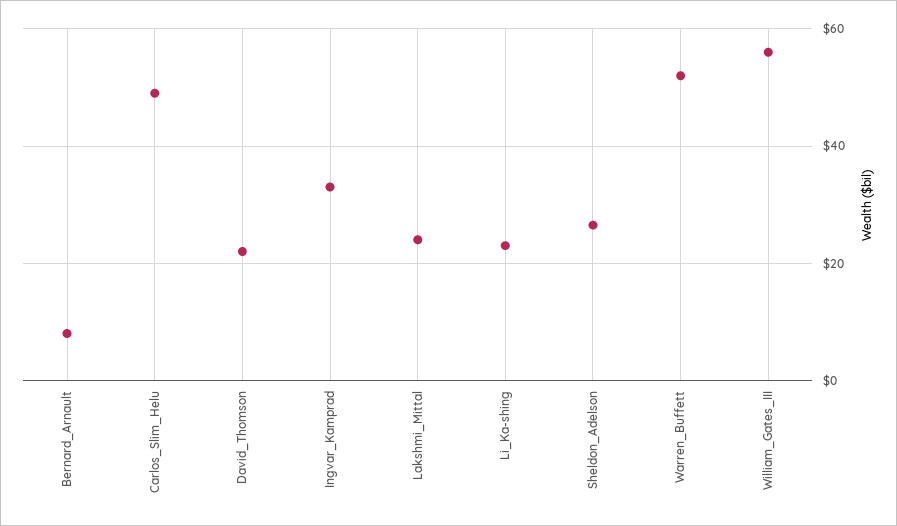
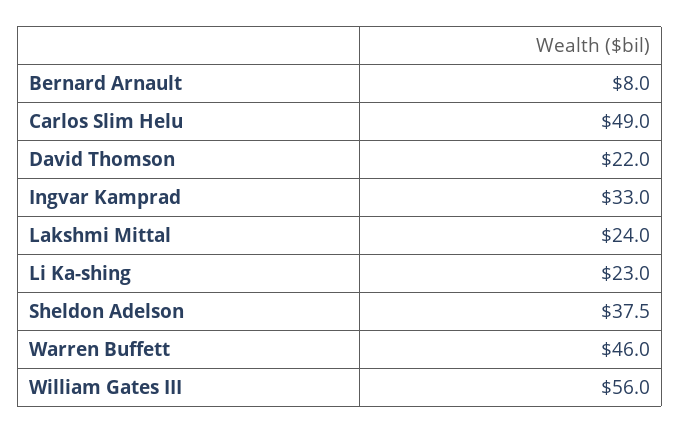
Sheldon_Adelson: 26 -> 37.5
Warren_Buffett: 52 -> 46

